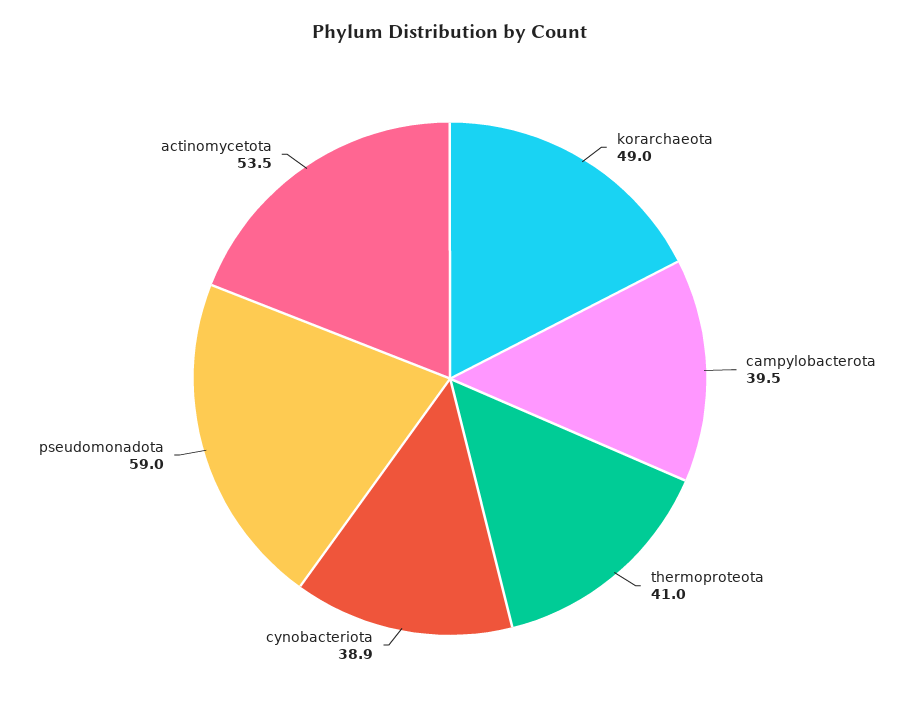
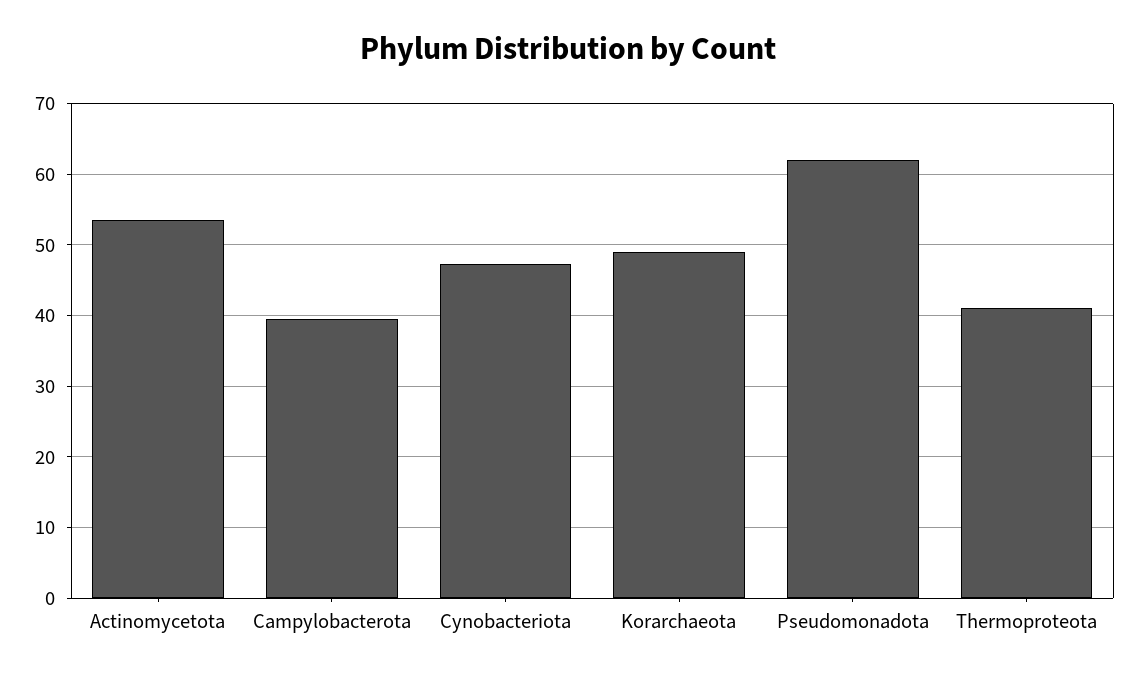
cynobacteriota: 38.9 -> 47
pseudomonadota: 59 -> 62

